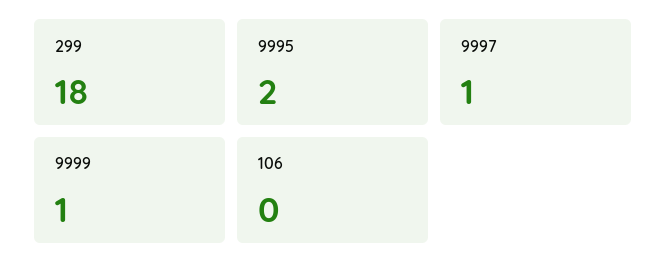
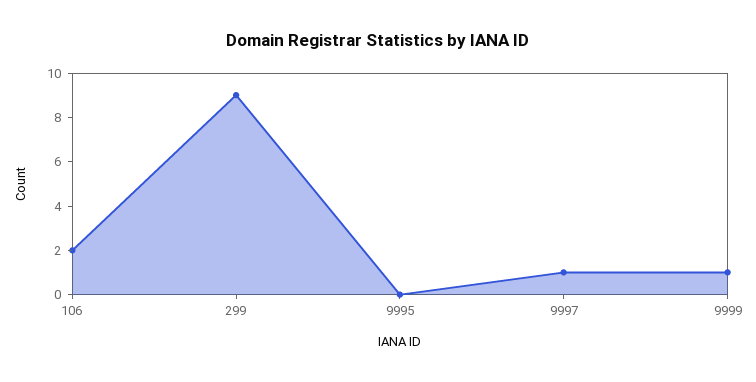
299: 18 -> 9
9995: 2 -> 0
106: 0 -> 2

